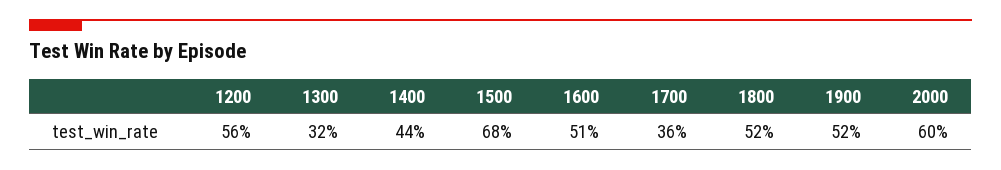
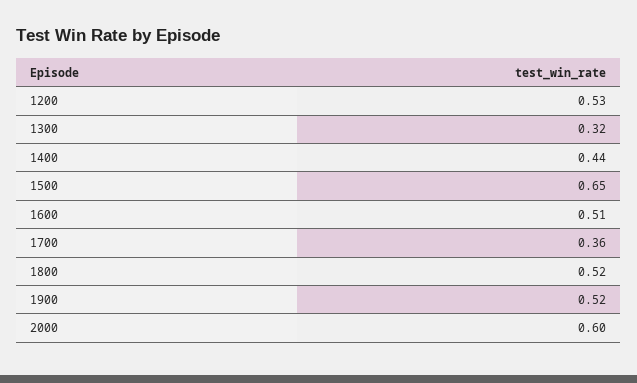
1200: 0.56 -> 0.53
1500: 0.68 -> 0.65

